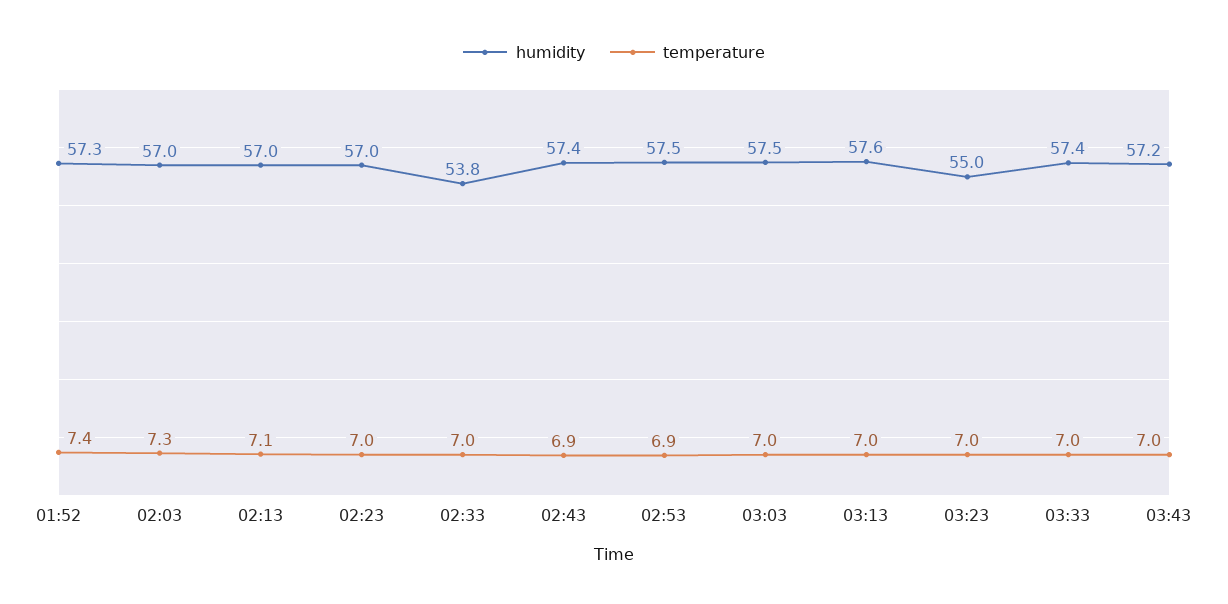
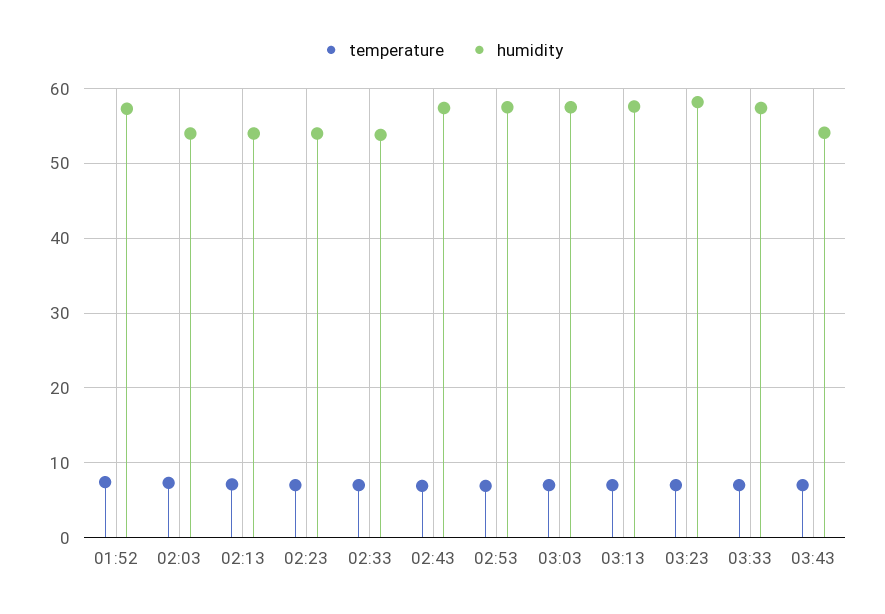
humidity, 02:03: 57 -> 54
humidity, 02:13: 57 -> 54
humidity, 02:23: 57 -> 54
humidity, 03:23: 55 -> 58
humidity, 03:43: 57.2 -> 54

